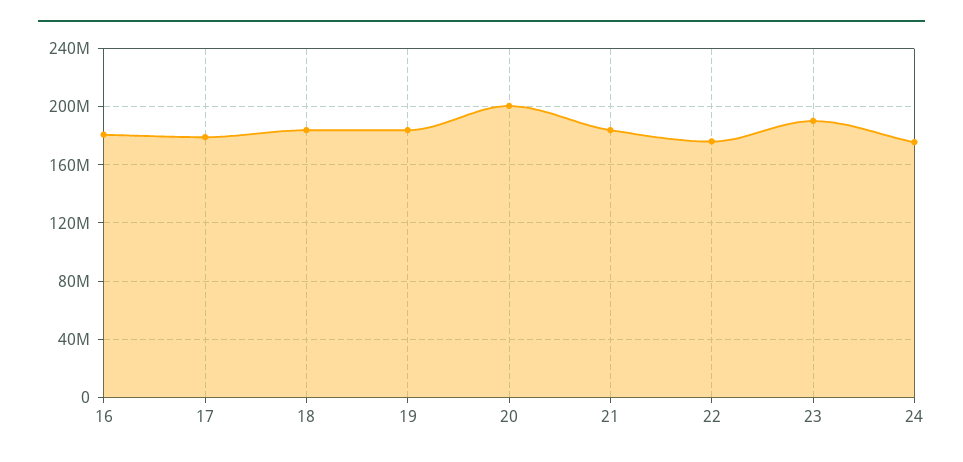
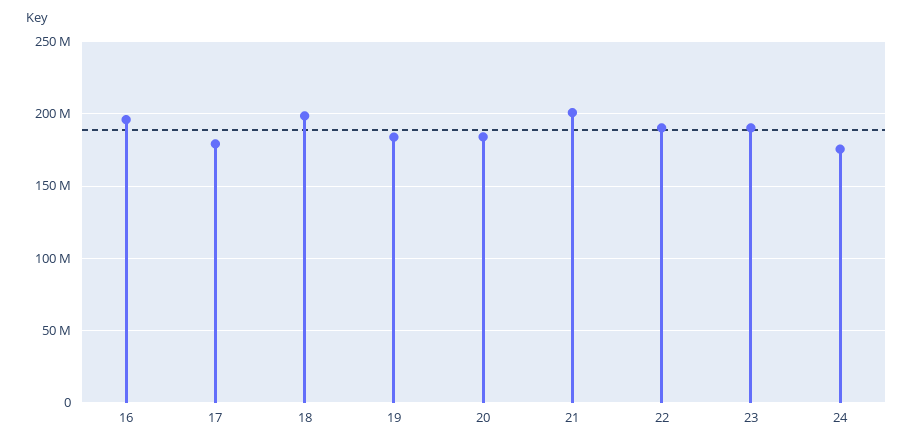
16: 180000000 -> 195000000
18: 185000000 -> 200000000
20: 200000000 -> 185000000
21: 185000000 -> 200000000
22: 175000000 -> 190000000

